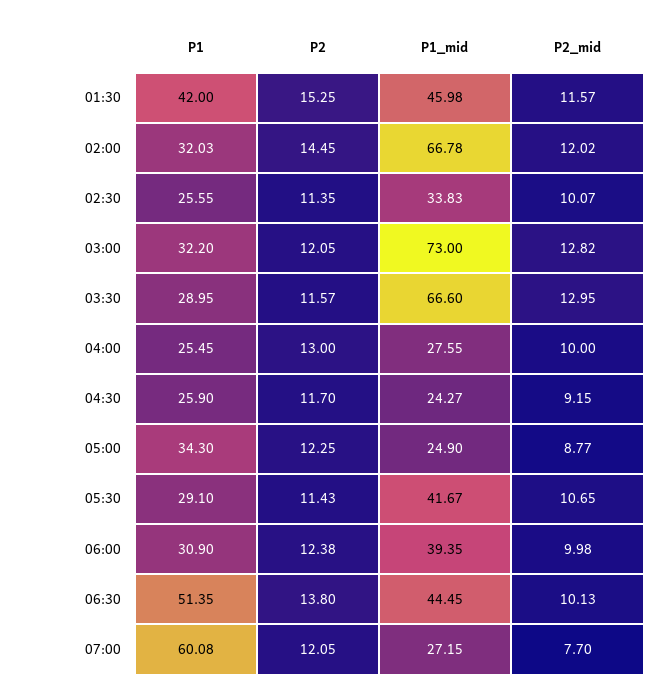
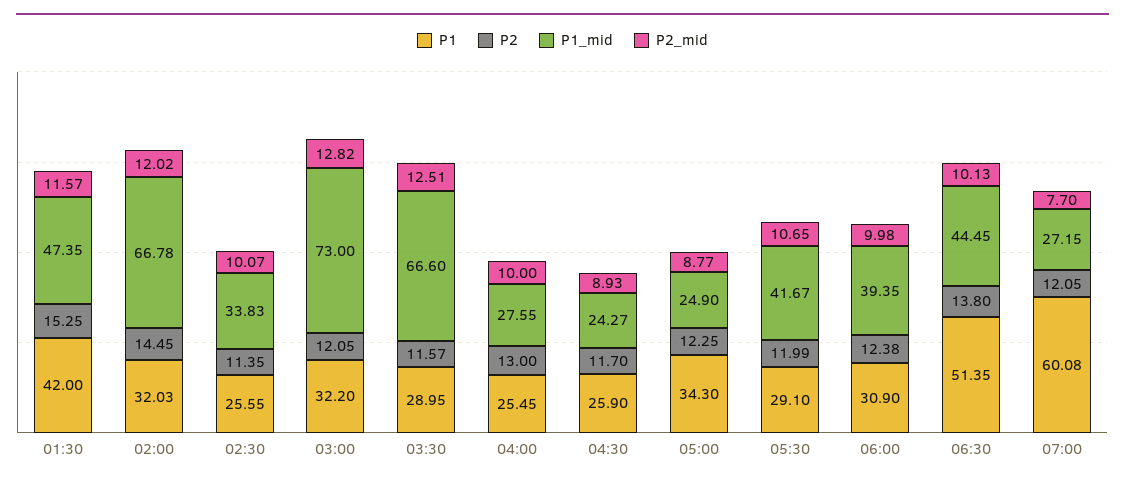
P1_mid, 01:30: 45.98 -> 47.35
P2_mid, 03:30: 12.95 -> 12.51
P2_mid, 04:30: 9.15 -> 8.93
P2, 05:30: 11.43 -> 11.99

